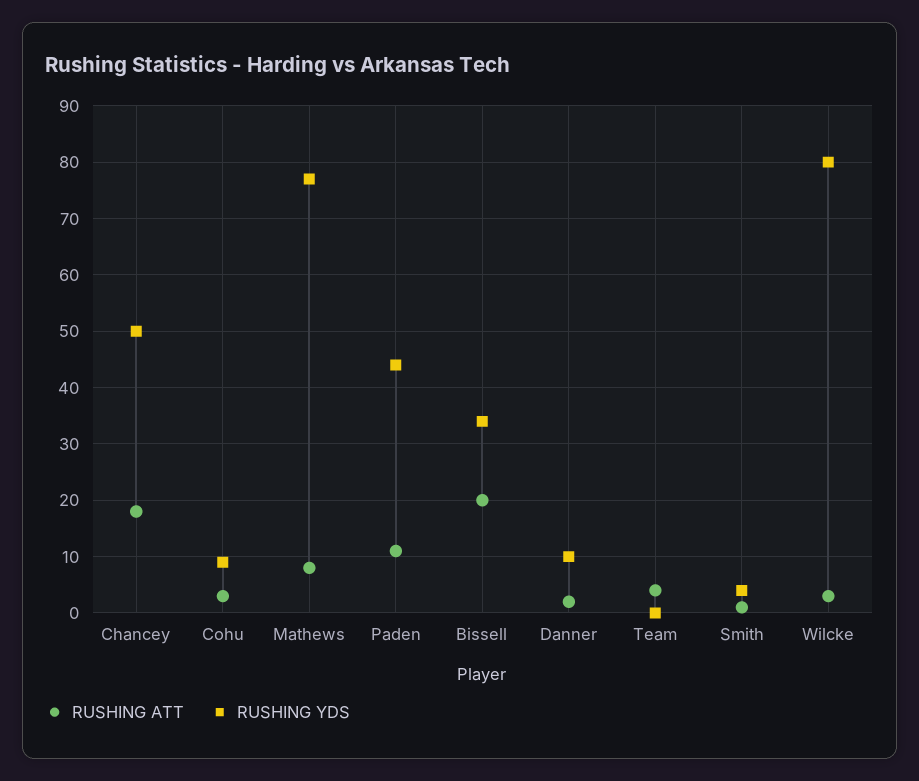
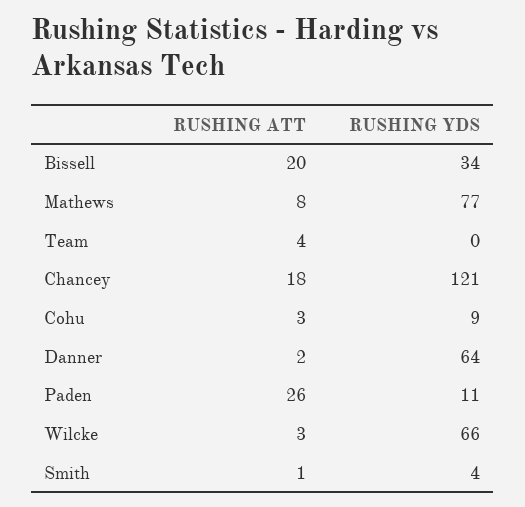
RUSHING YDS, Chancey: 50 -> 121
RUSHING ATT, Paden: 10 -> 26
RUSHING YDS, Paden: 45 -> 11
RUSHING YDS, Danner: 10 -> 64
RUSHING YDS, Wilcke: 80 -> 66

